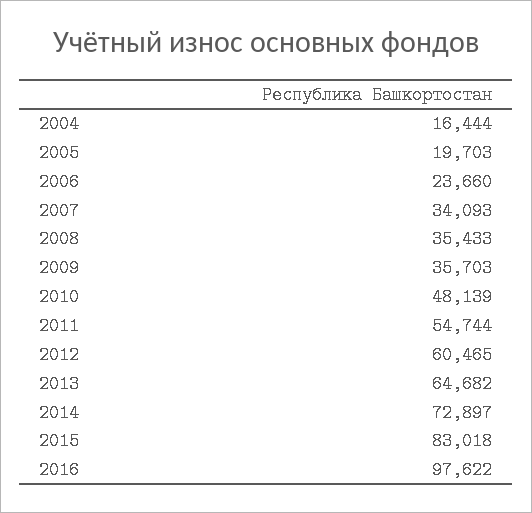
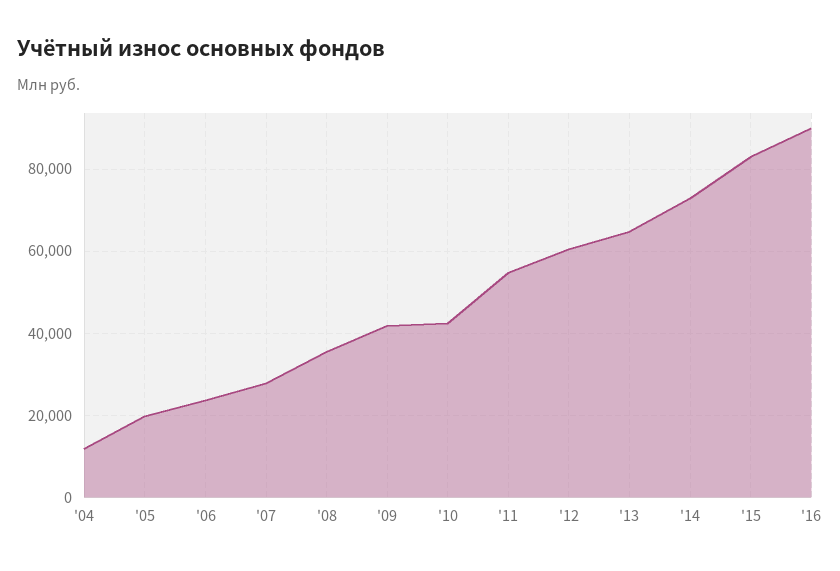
2004: 16444 -> 12000
2007: 34093 -> 28000
2009: 35703 -> 42000
2010: 48139 -> 42000
2016: 97622 -> 90000

